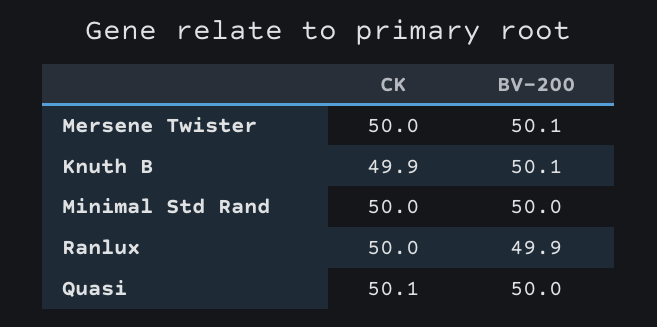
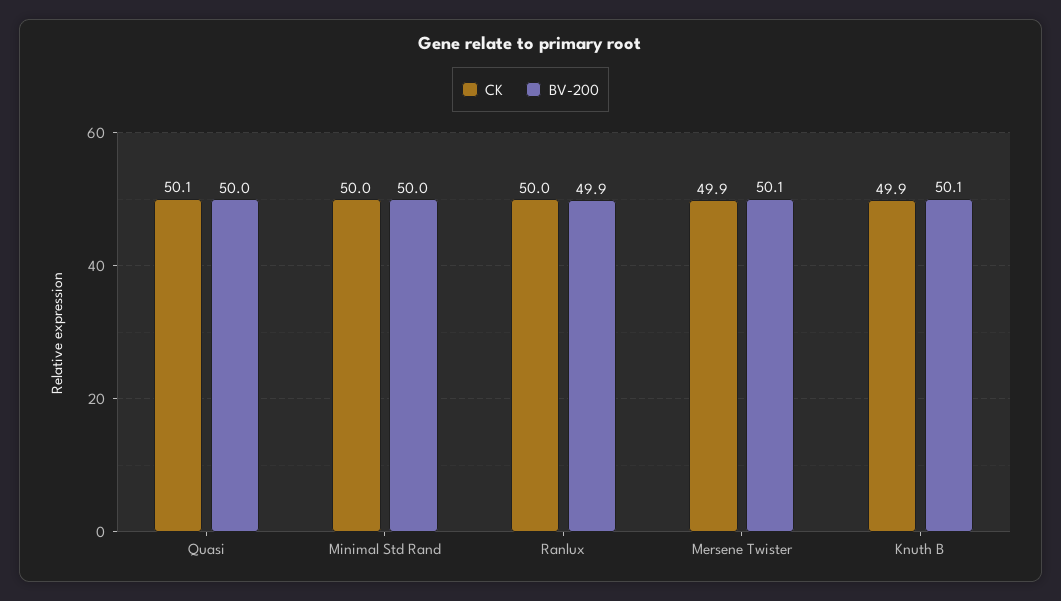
CK, Mersene Twister: 50 -> 49.9

